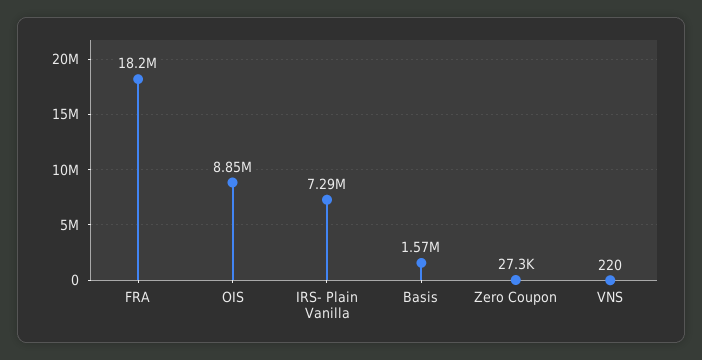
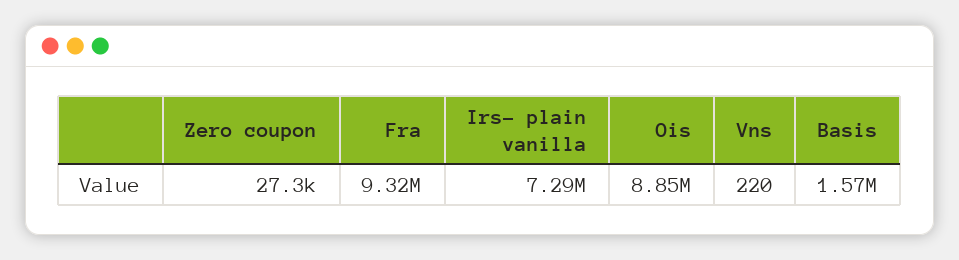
FRA: 18200000 -> 9320000

